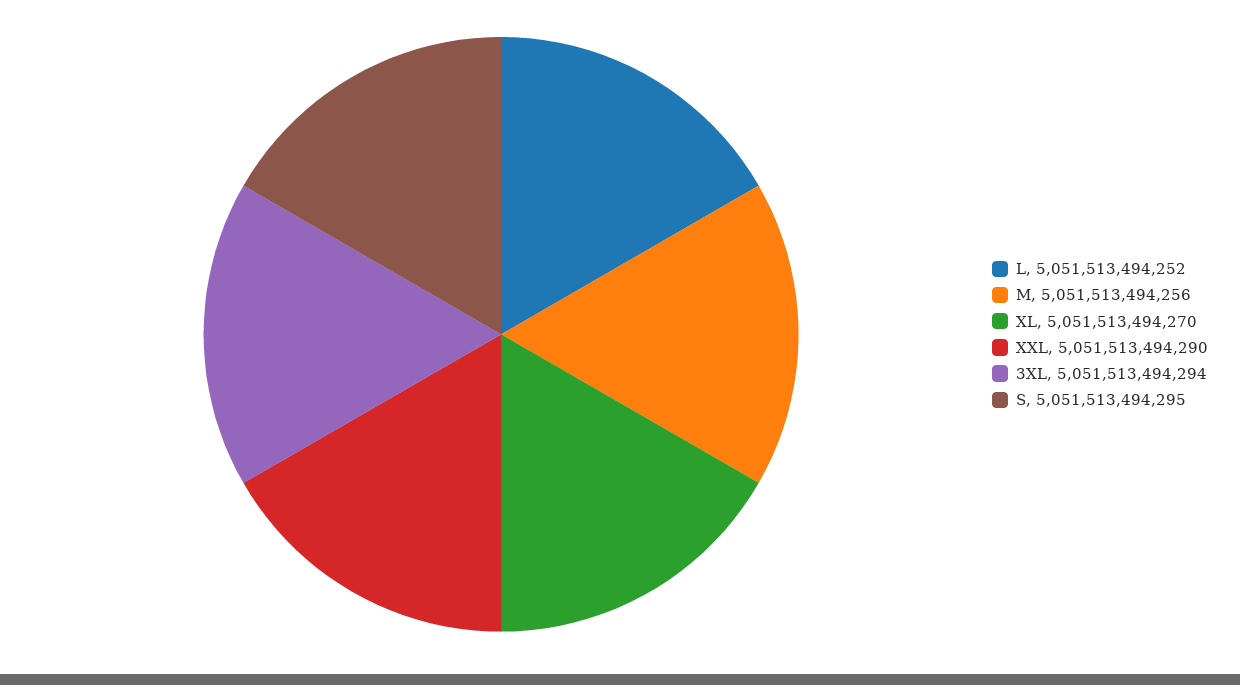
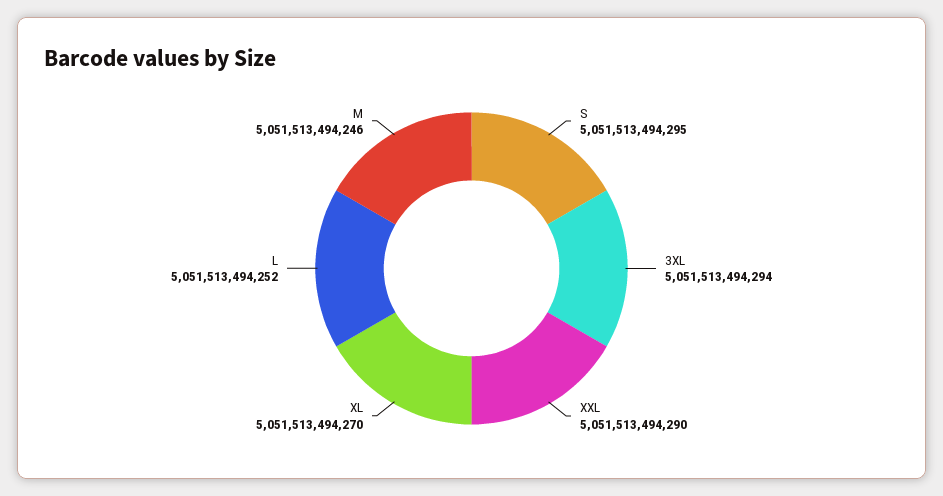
M: 5051513494256 -> 5051513494246

